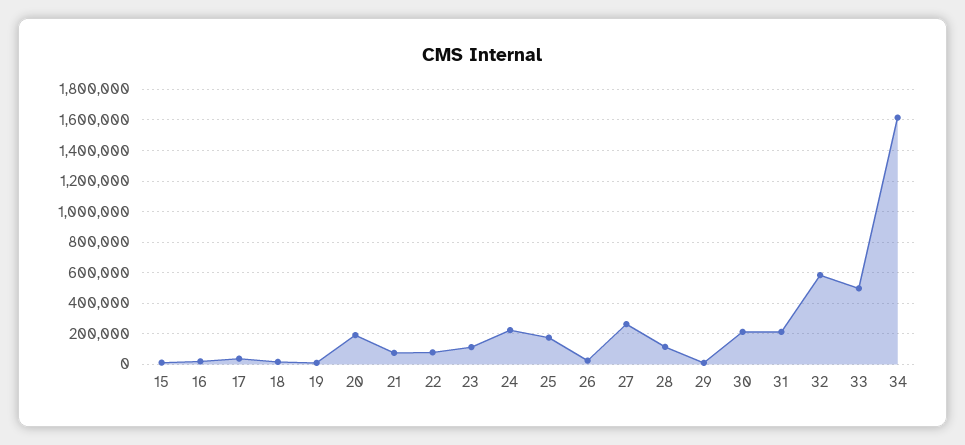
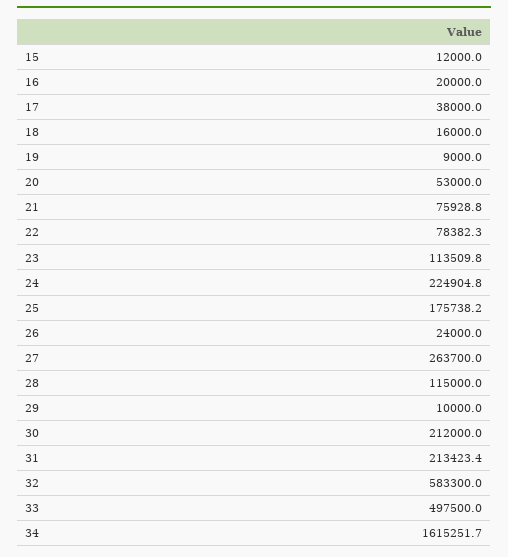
20: 200000 -> 53000

